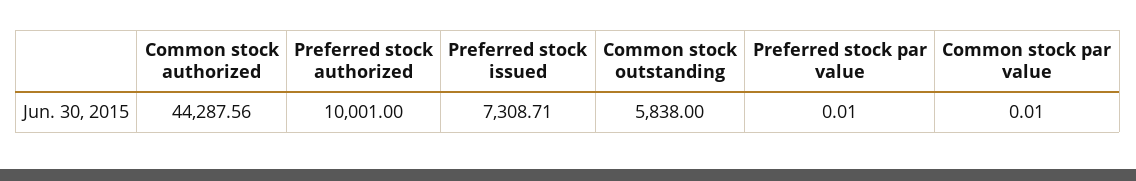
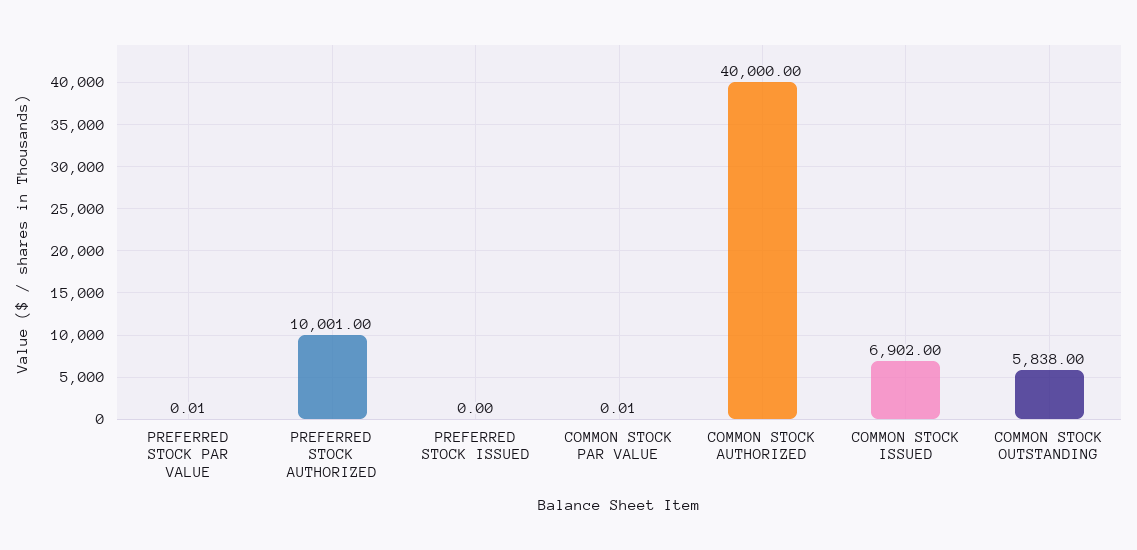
Common stock authorized: 44287.56 -> 40000
Preferred stock issued: 7308.71 -> 0
COMMON STOCK ISSUED: none -> 6902

